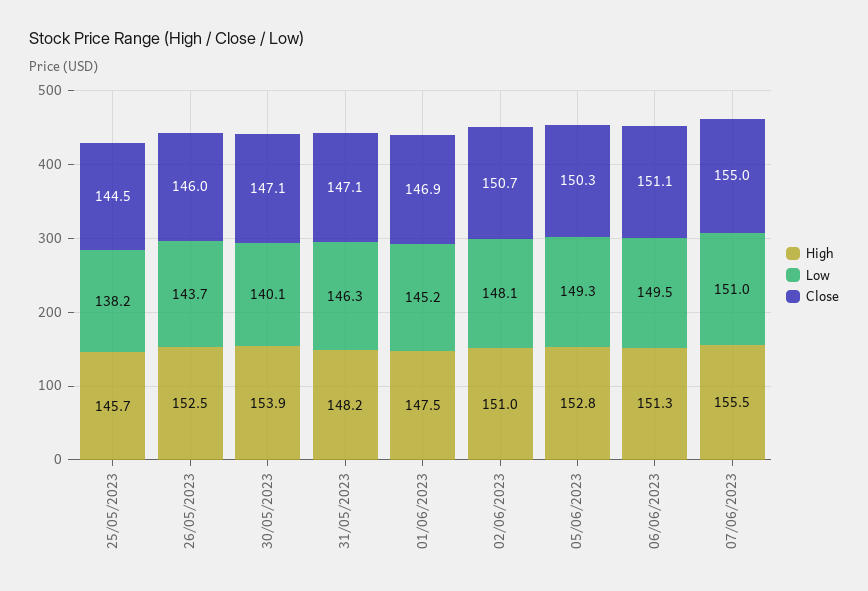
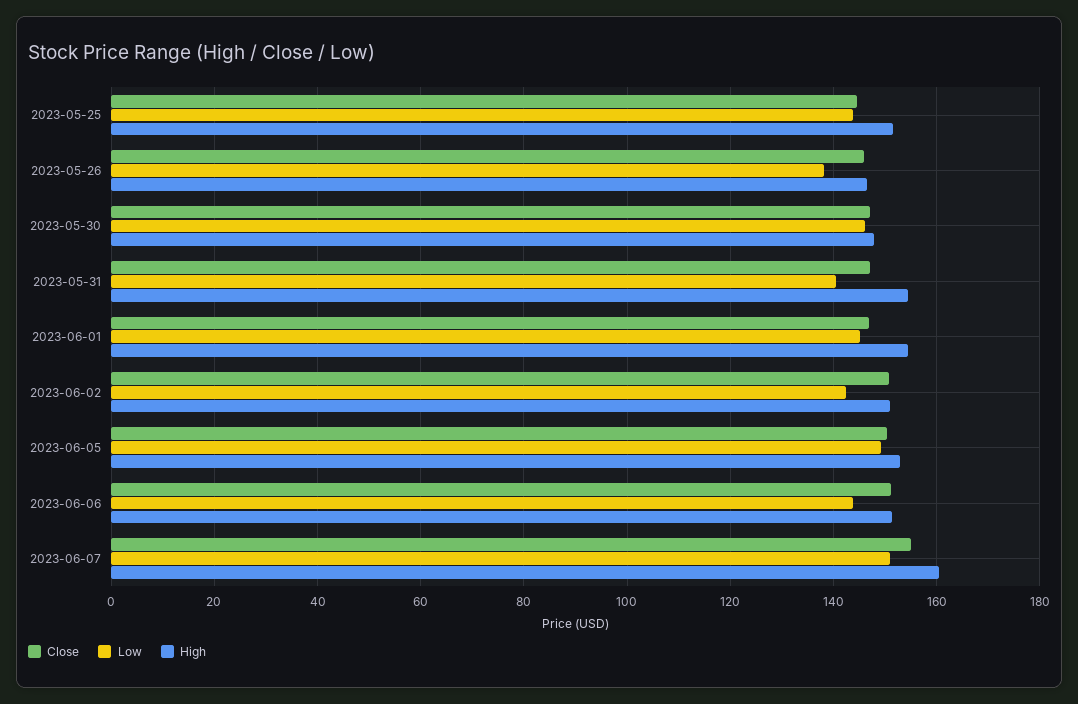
High, 25/05/2023: 145.7 -> 152
Low, 25/05/2023: 138.2 -> 144
High, 26/05/2023: 152.5 -> 146
Low, 26/05/2023: 143.7 -> 138
High, 30/05/2023: 153.9 -> 148
Low, 30/05/2023: 140.1 -> 146
High, 31/05/2023: 148.2 -> 154
Low, 31/05/2023: 146.3 -> 140
High, 01/06/2023: 147.5 -> 154
Low, 02/06/2023: 148.1 -> 142
Low, 06/06/2023: 149.5 -> 144
High, 07/06/2023: 155.5 -> 160

